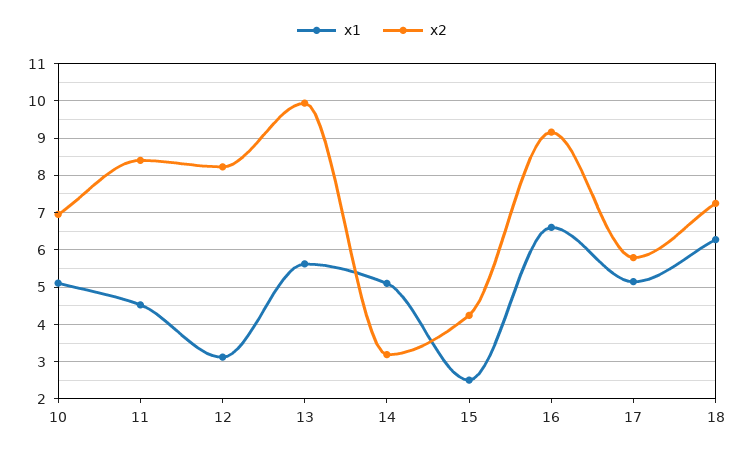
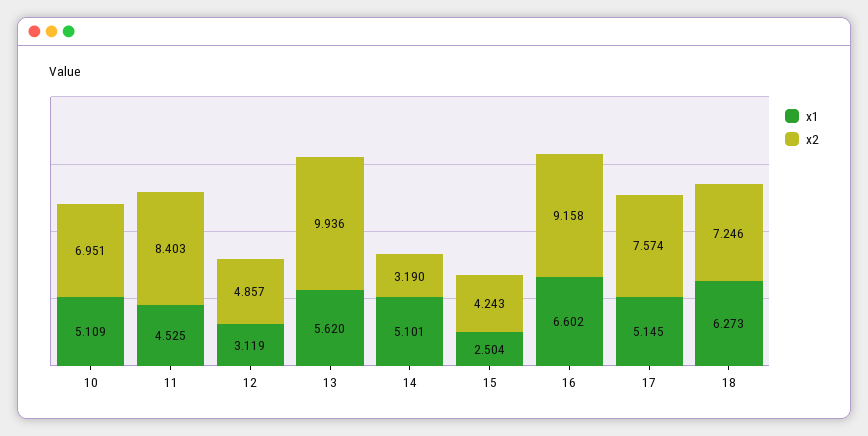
x2, 12: 8.2 -> 4.857
x2, 17: 5.8 -> 7.574

